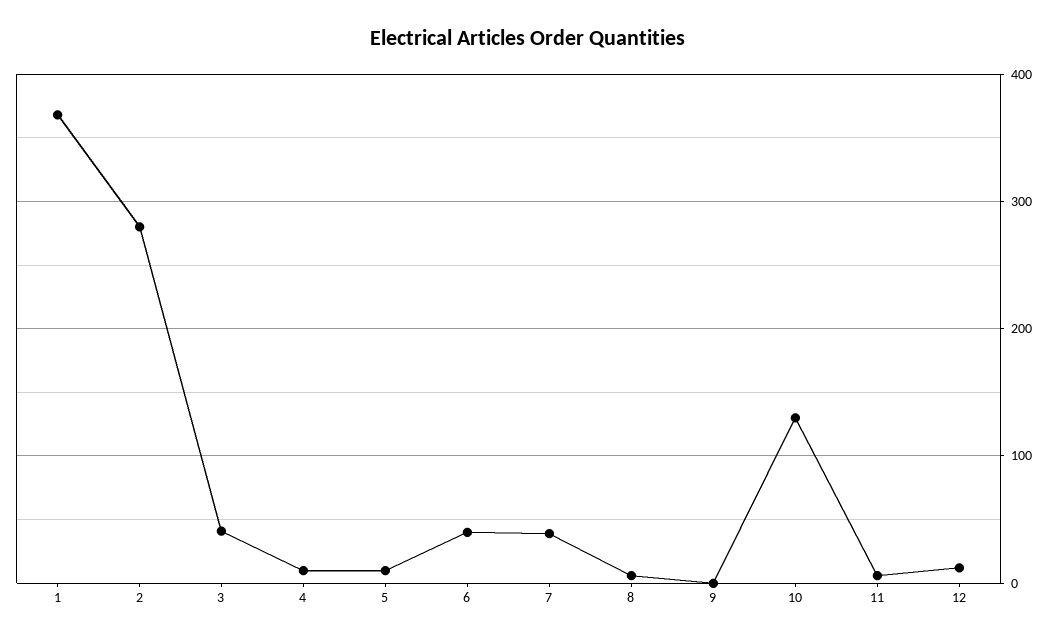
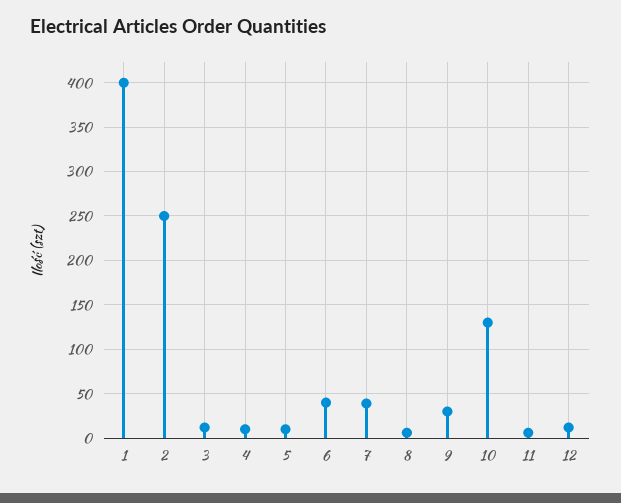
1: 370 -> 400
2: 280 -> 250
3: 40 -> 10
9: 0 -> 30

